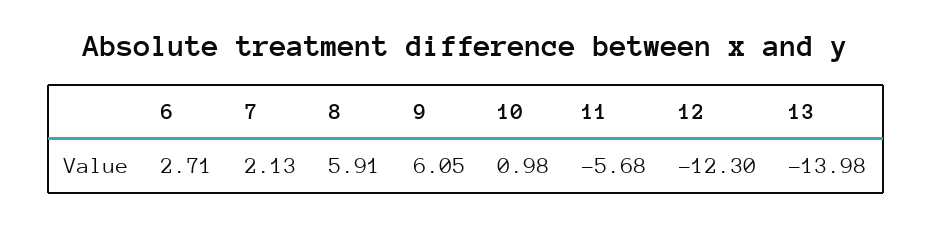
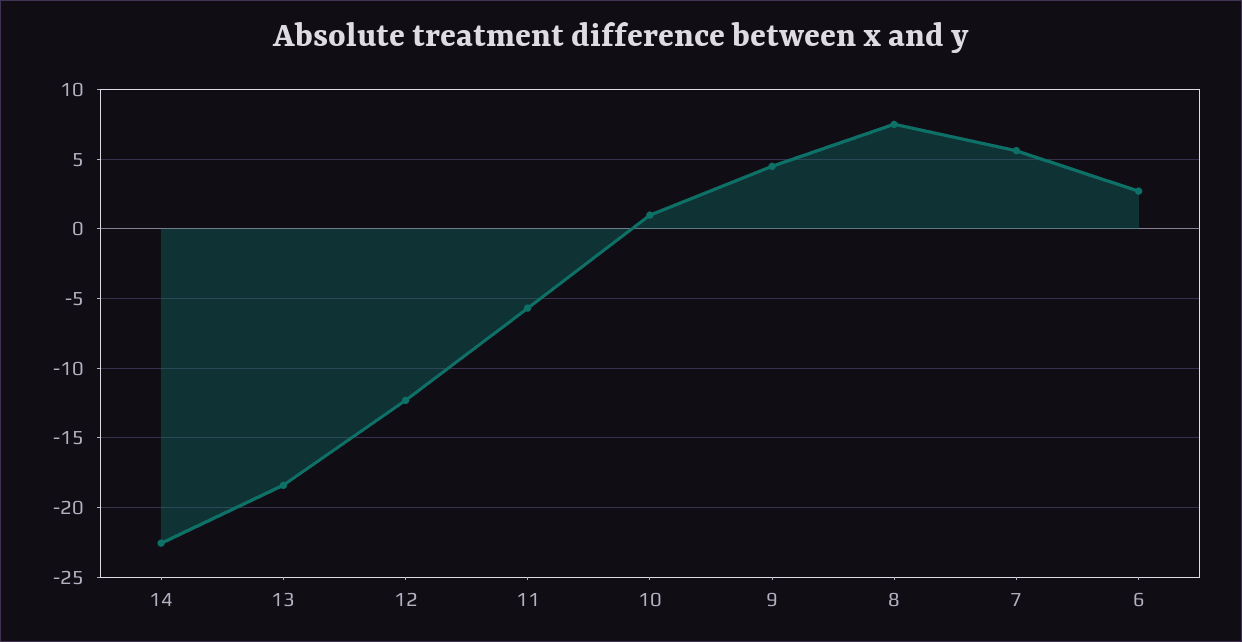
7: 2.13 -> 5.5
8: 5.91 -> 7.5
9: 6.05 -> 4.5
13: -13.98 -> -18.5
14: none -> -22.5

